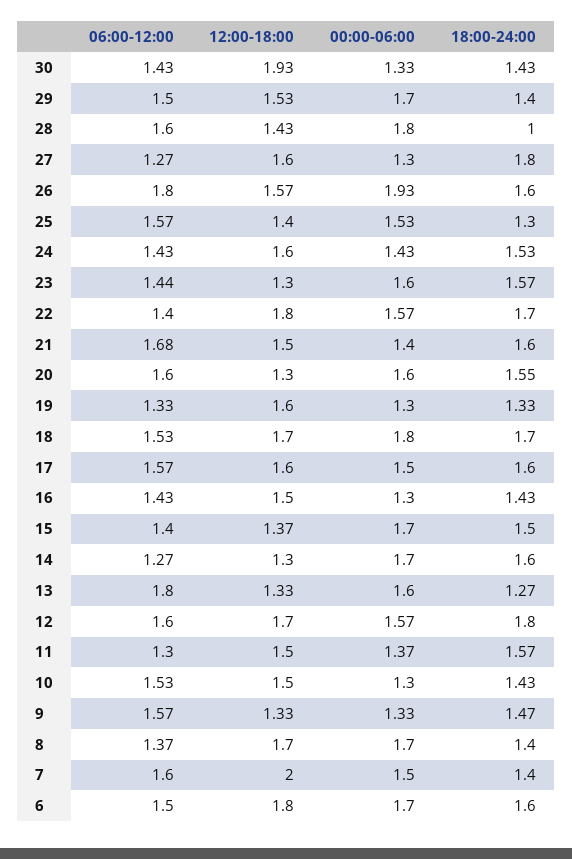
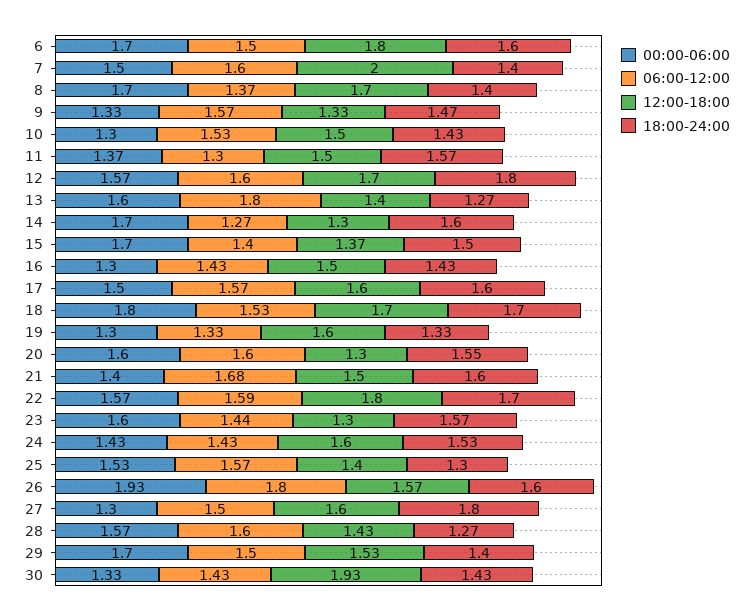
00:00-06:00, 28: 1.8 -> 1.57
18:00-24:00, 28: 1 -> 1.27
06:00-12:00, 27: 1.27 -> 1.5
06:00-12:00, 22: 1.4 -> 1.59
12:00-18:00, 13: 1.33 -> 1.4

